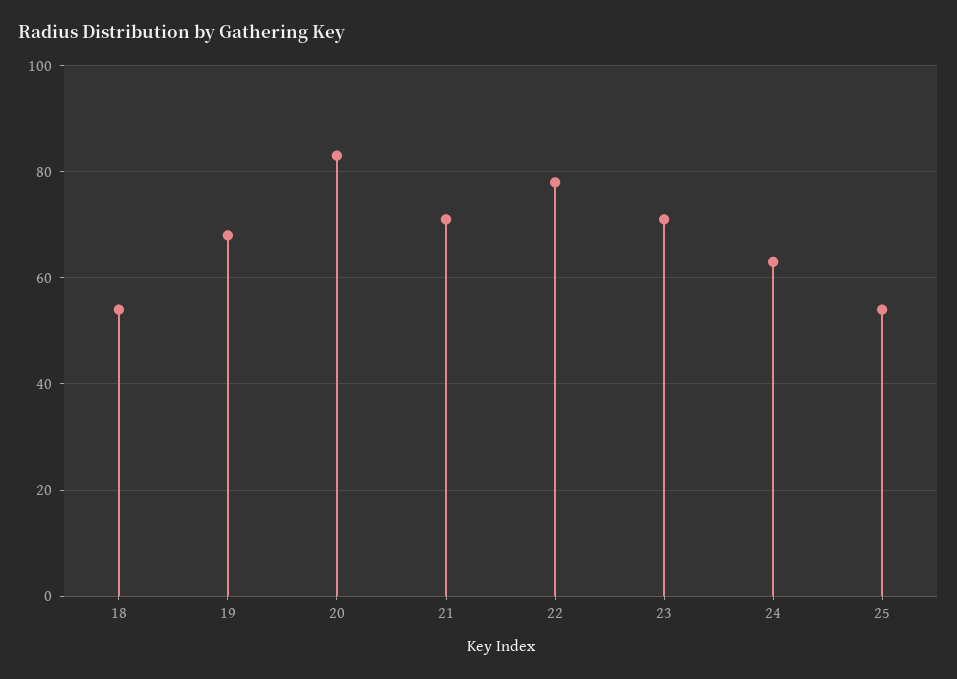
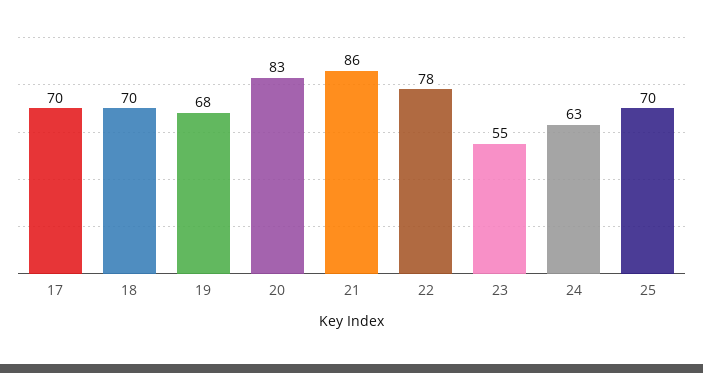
18: 55 -> 70
21: 70 -> 86
23: 70 -> 55
25: 55 -> 70
17: none -> 70

